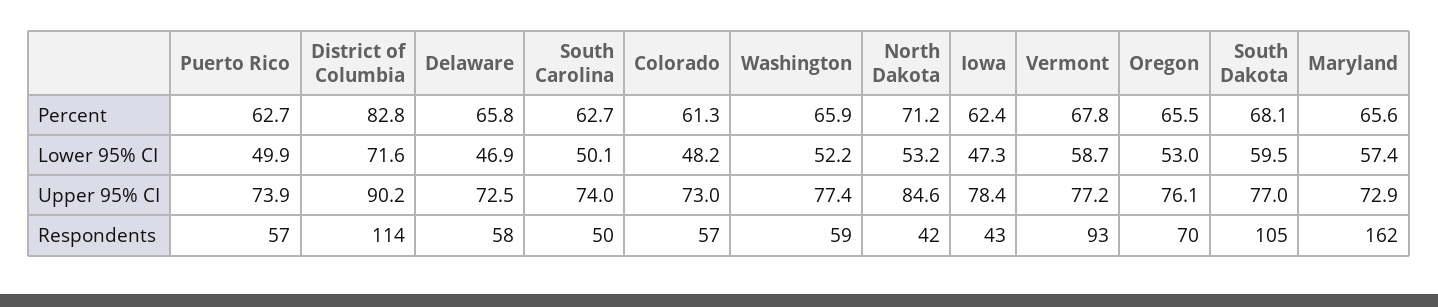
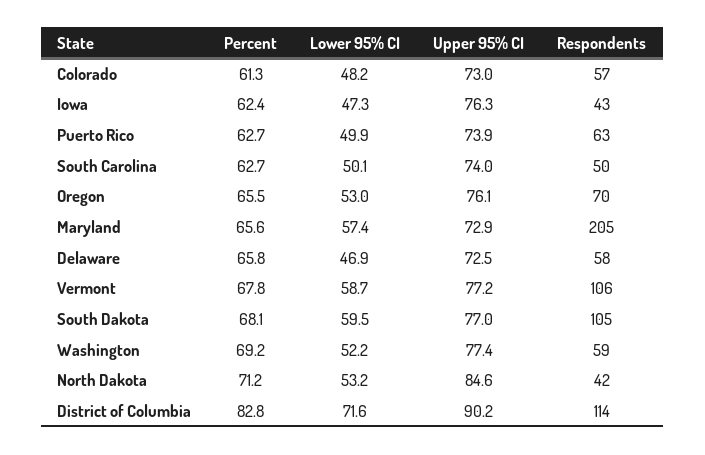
Washington, Percent: 65.9 -> 69.2
Iowa, Upper 95% CI: 78.4 -> 76.3
Puerto Rico, Respondents: 57 -> 63
Vermont, Respondents: 93 -> 106
Maryland, Respondents: 162 -> 205

